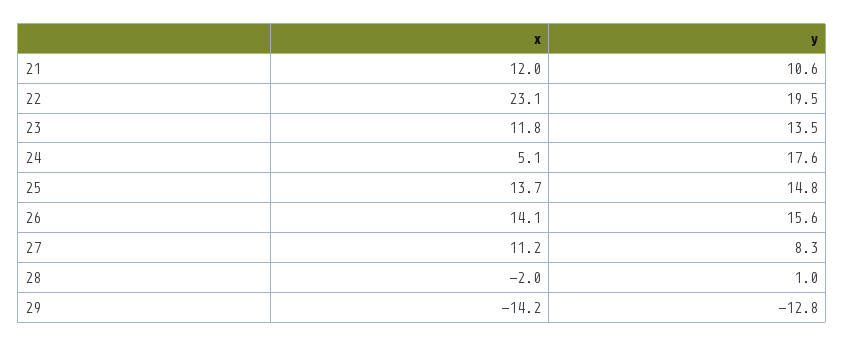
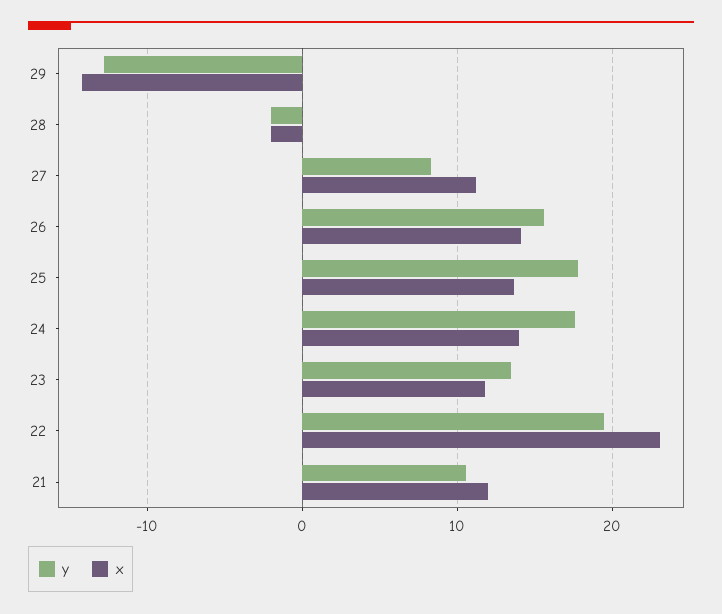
x, 24: 5.1 -> 14
y, 25: 14.8 -> 18
y, 28: 1 -> -2

